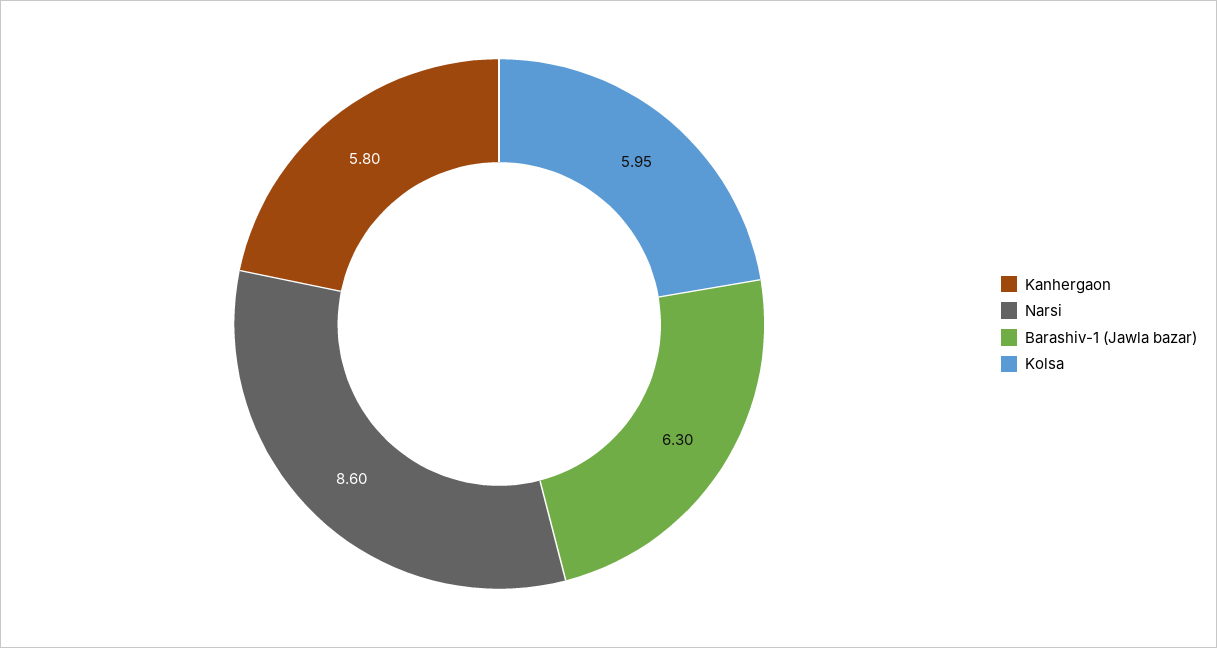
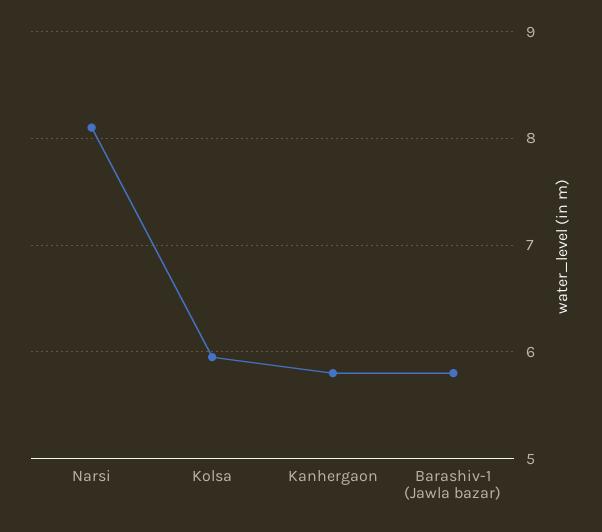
Narsi: 8.6 -> 8.1
Barashiv-1 (Jawla bazar): 6.3 -> 5.8

